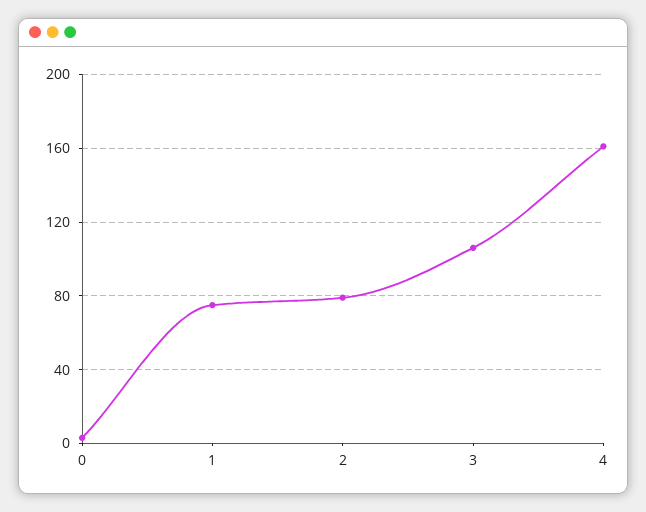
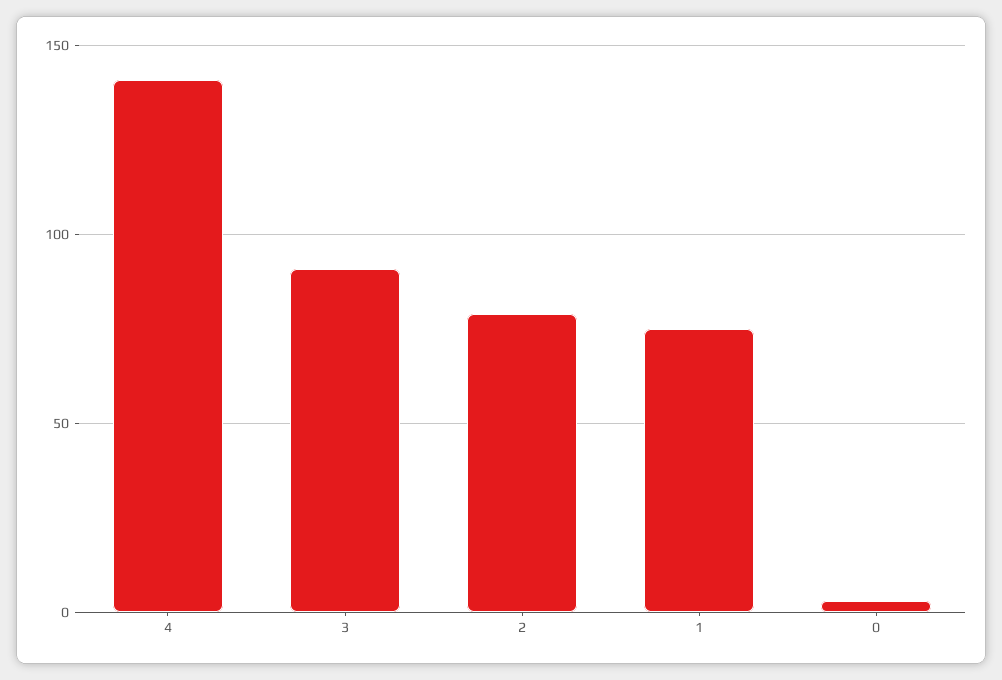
3: 105 -> 90
4: 160 -> 140

